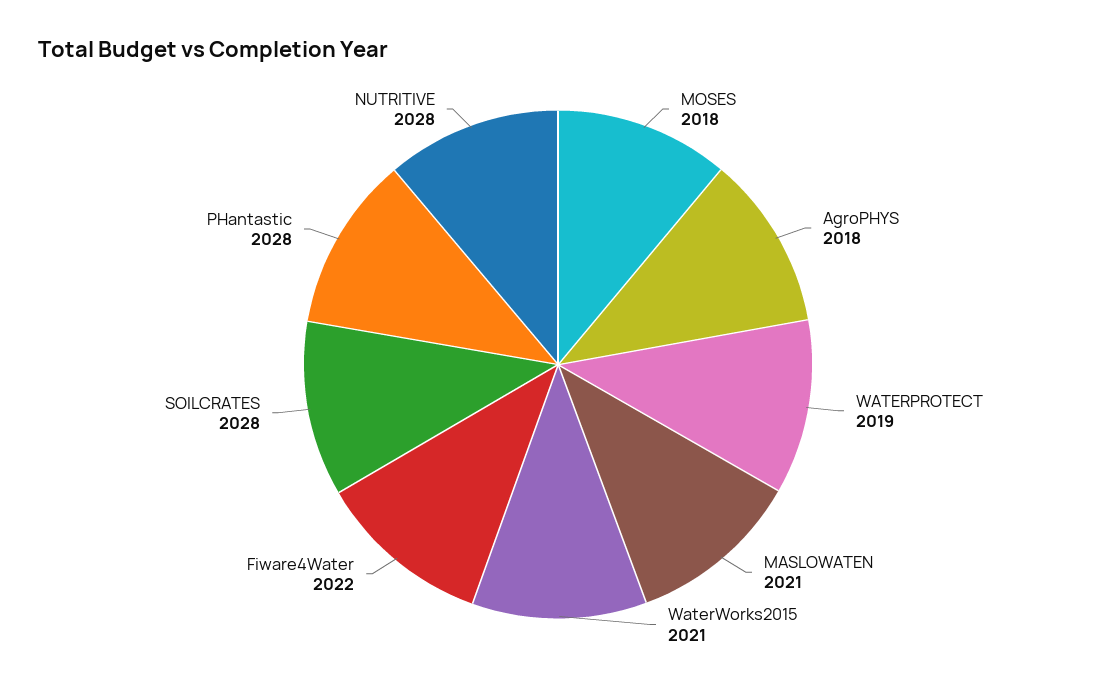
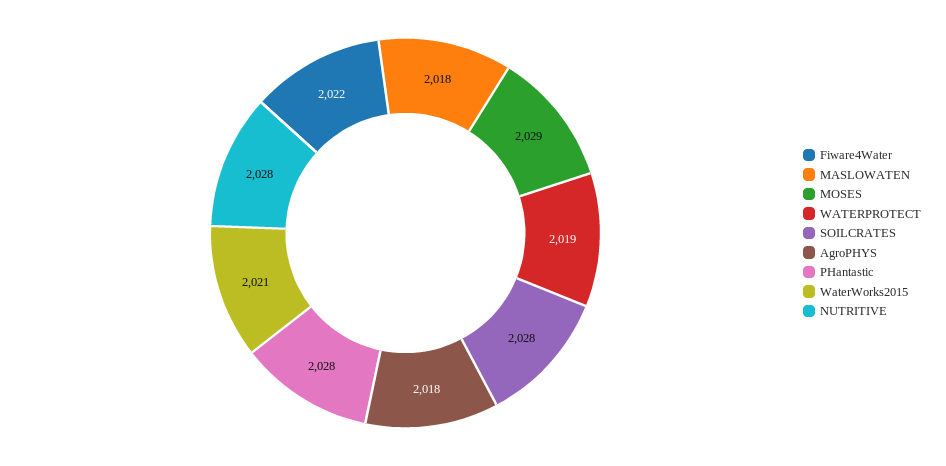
MOSES: 2018 -> 2029
MASLOWATEN: 2021 -> 2018

